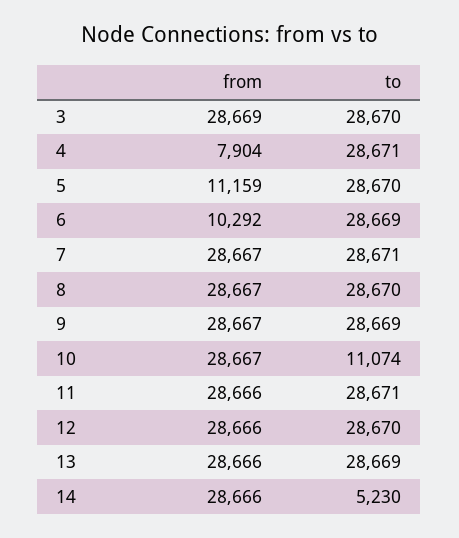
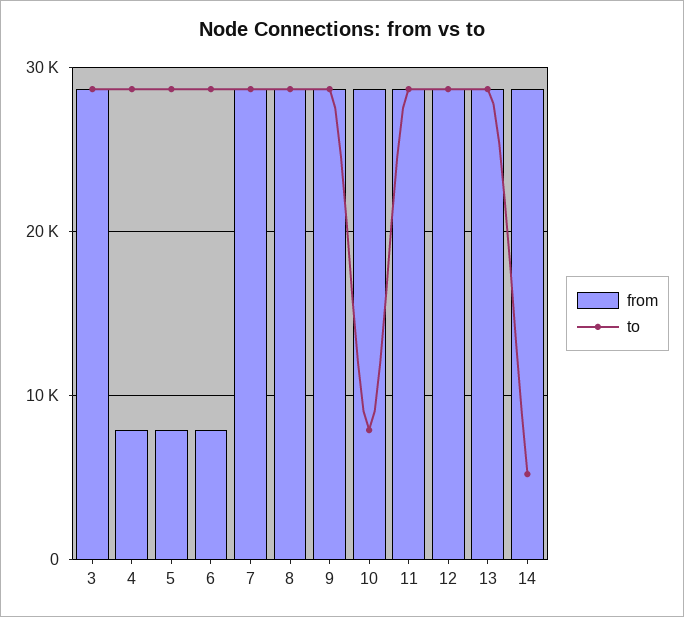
from, 5: 11159 -> 8000
from, 6: 10292 -> 8000
to, 10: 11074 -> 8000

